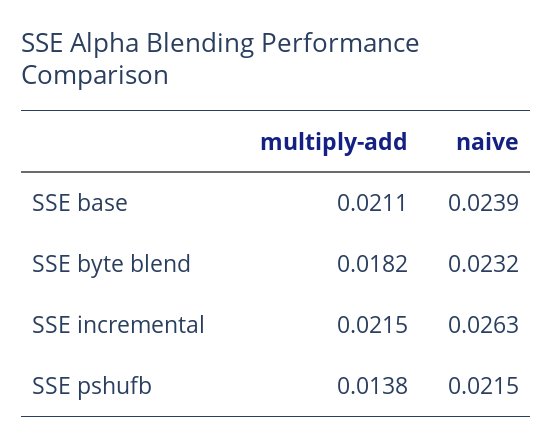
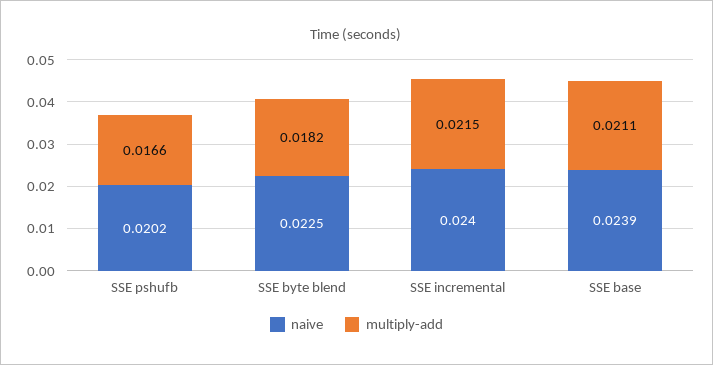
naive, SSE byte blend: 0.0232 -> 0.0225
naive, SSE incremental: 0.0263 -> 0.024
multiply-add, SSE pshufb: 0.0138 -> 0.0166
naive, SSE pshufb: 0.0215 -> 0.0202

